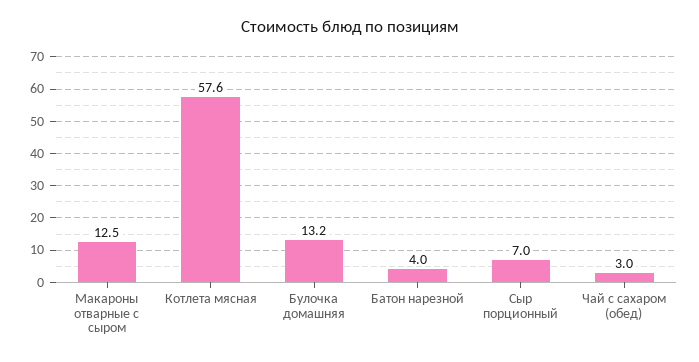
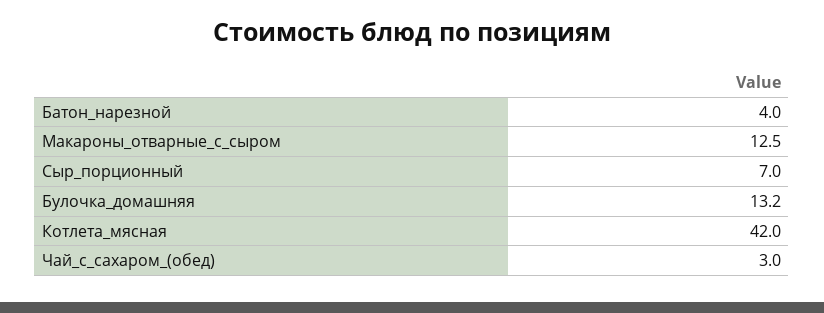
Котлета мясная: 57.6 -> 42

